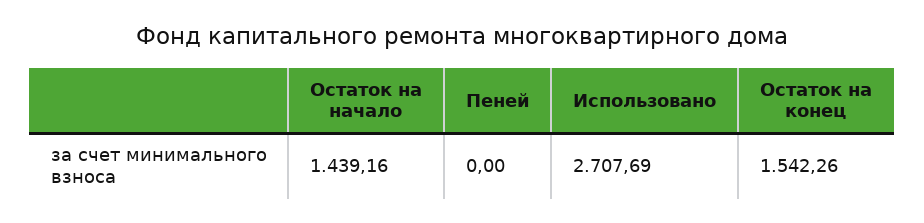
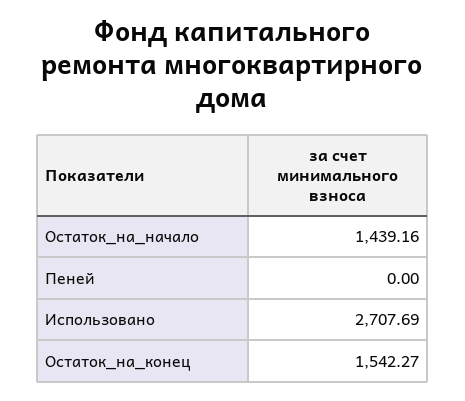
Остаток на конец: 1542.26 -> 1542.27

